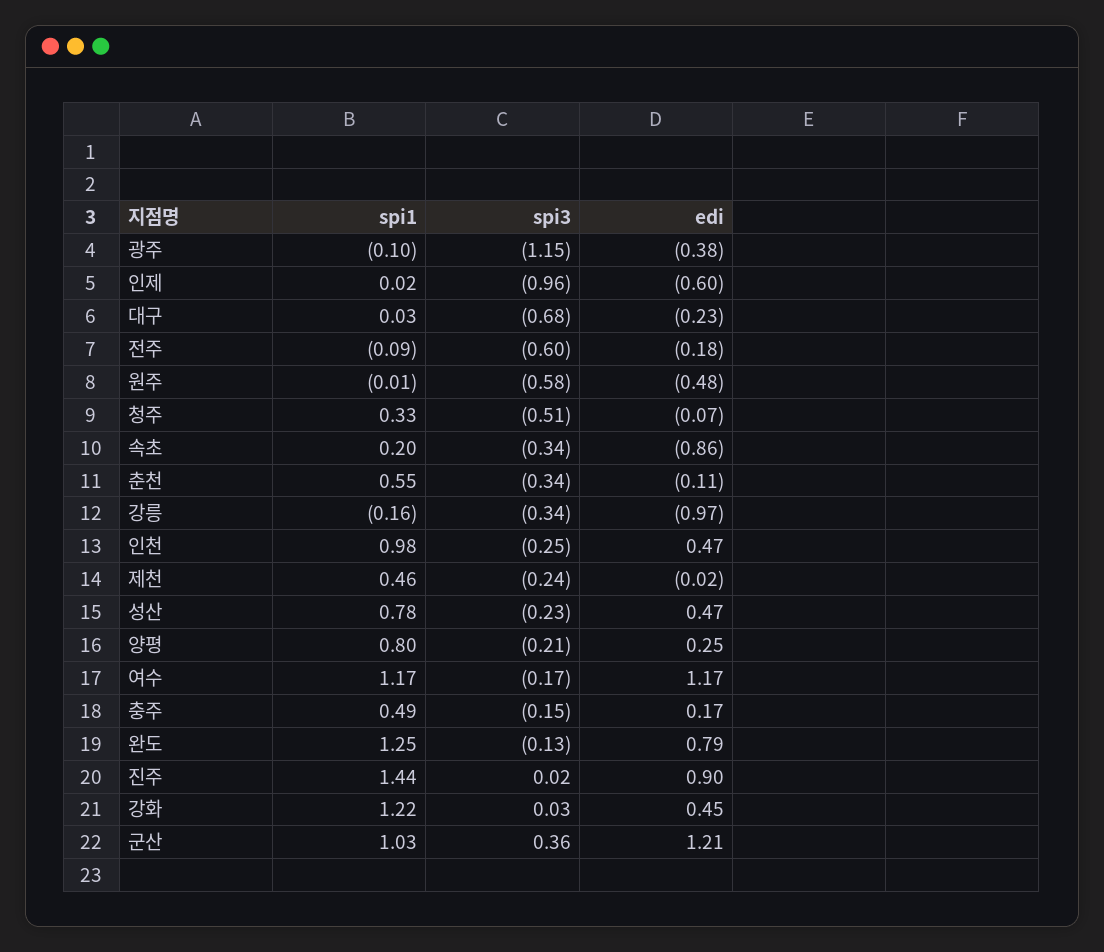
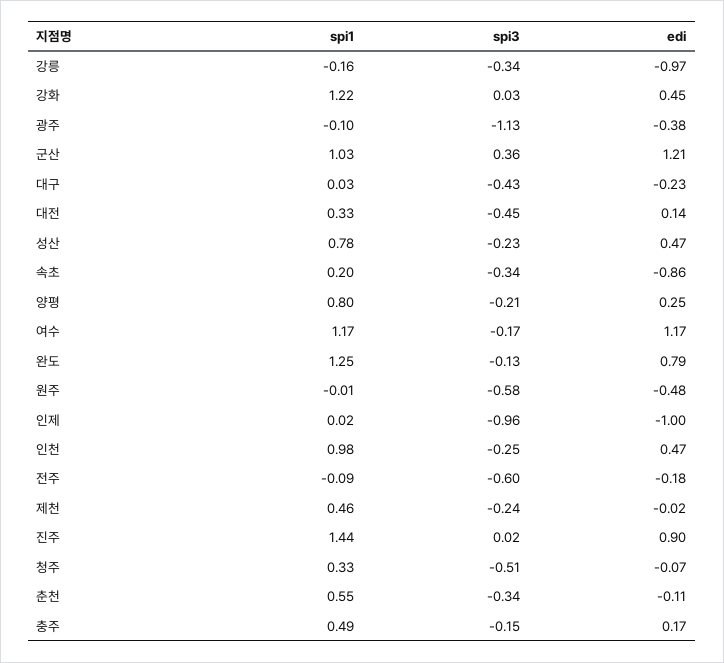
spi3, 광주: -1.15 -> -1.13
edi, 인제: -0.6 -> -1
spi3, 대구: -0.68 -> -0.43
spi1, 대전: none -> 0.33
spi3, 대전: none -> -0.45
edi, 대전: none -> 0.14

